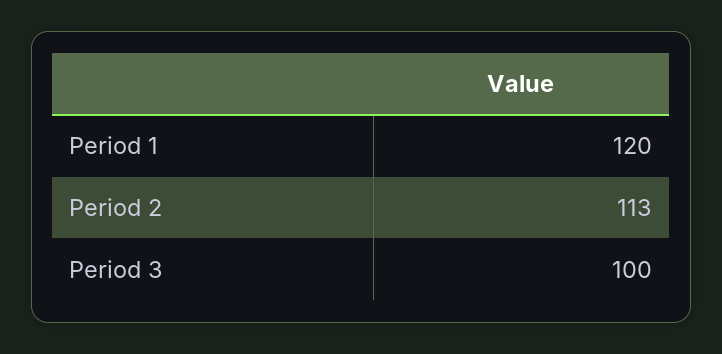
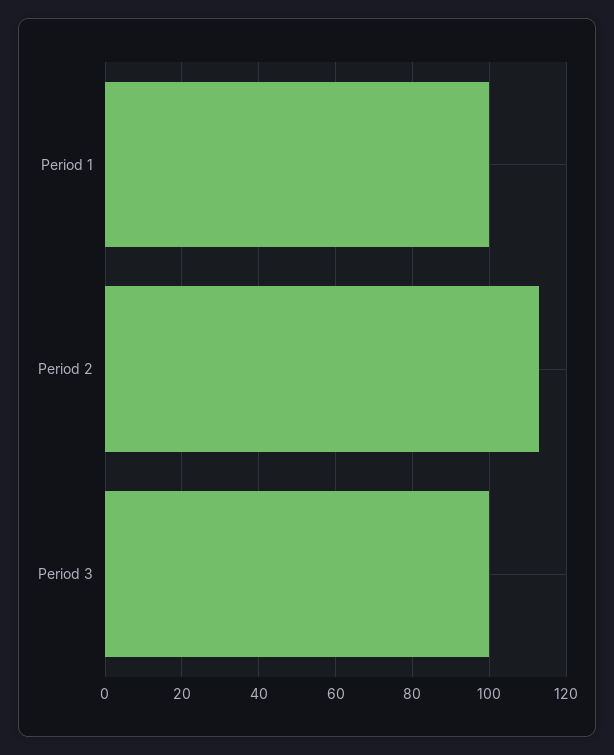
Period 1: 120 -> 100

